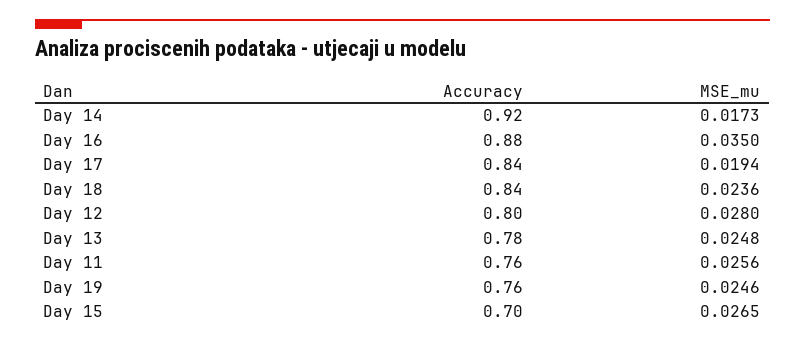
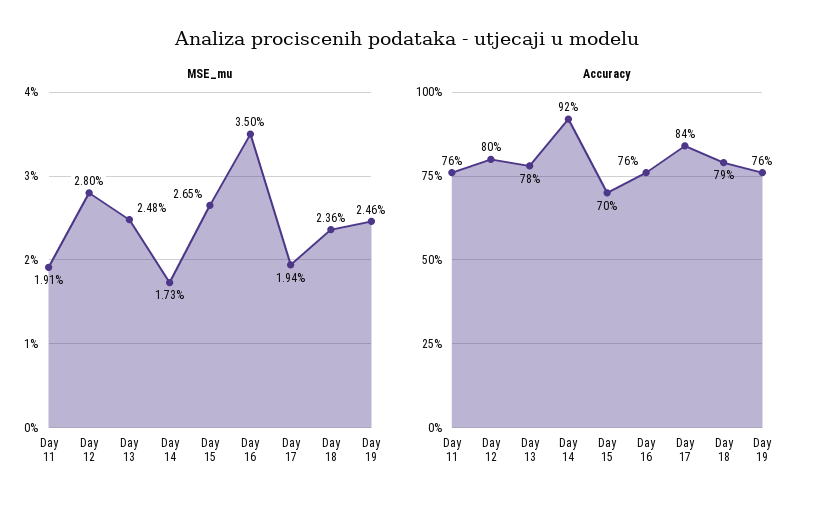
Accuracy, Day 16: 0.88 -> 0.76
Accuracy, Day 18: 0.84 -> 0.79
MSE_mu, Day 11: 0.0256 -> 0.0191

